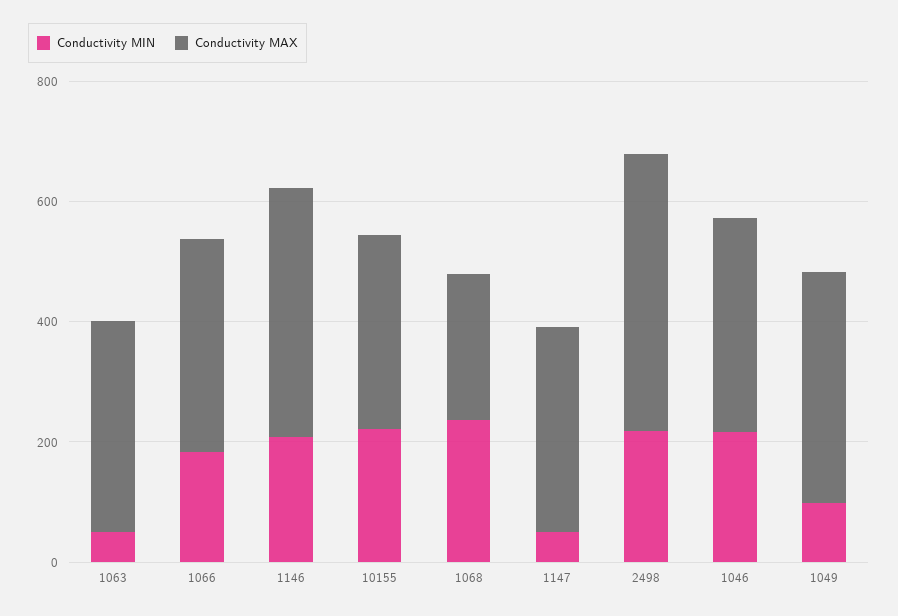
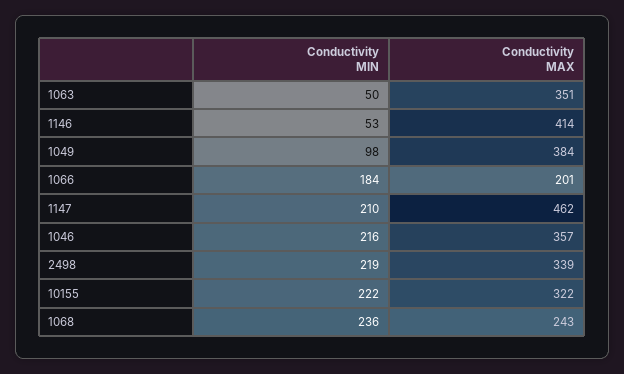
Conductivity MAX, 1066: 350 -> 201
Conductivity MIN, 1146: 200 -> 53
Conductivity MIN, 1147: 50 -> 210
Conductivity MAX, 1147: 350 -> 462
Conductivity MAX, 2498: 450 -> 339

